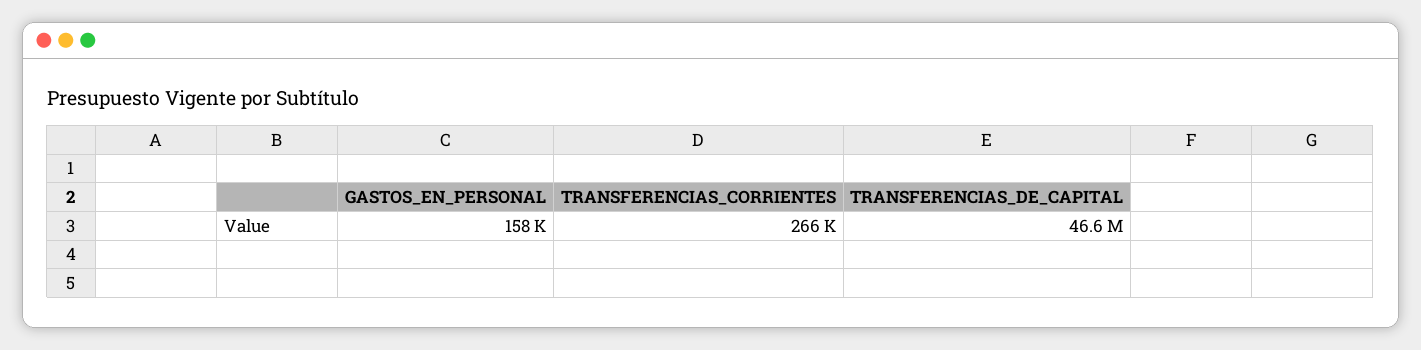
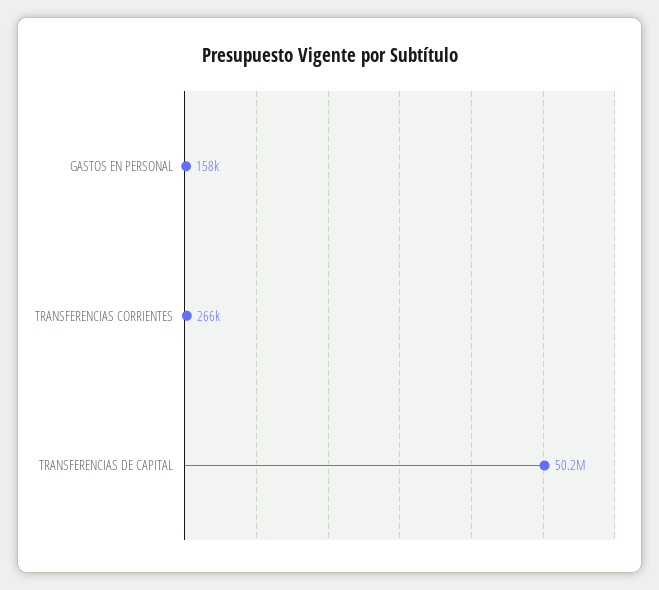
TRANSFERENCIAS_DE_CAPITAL: 46600000 -> 50200000

